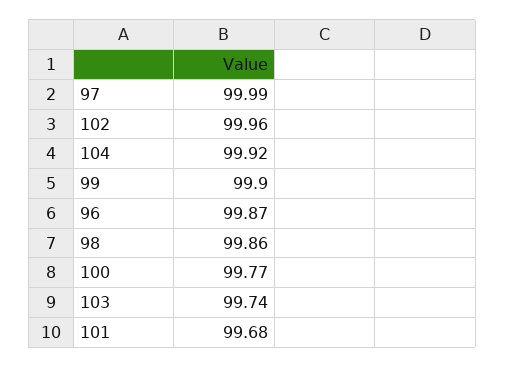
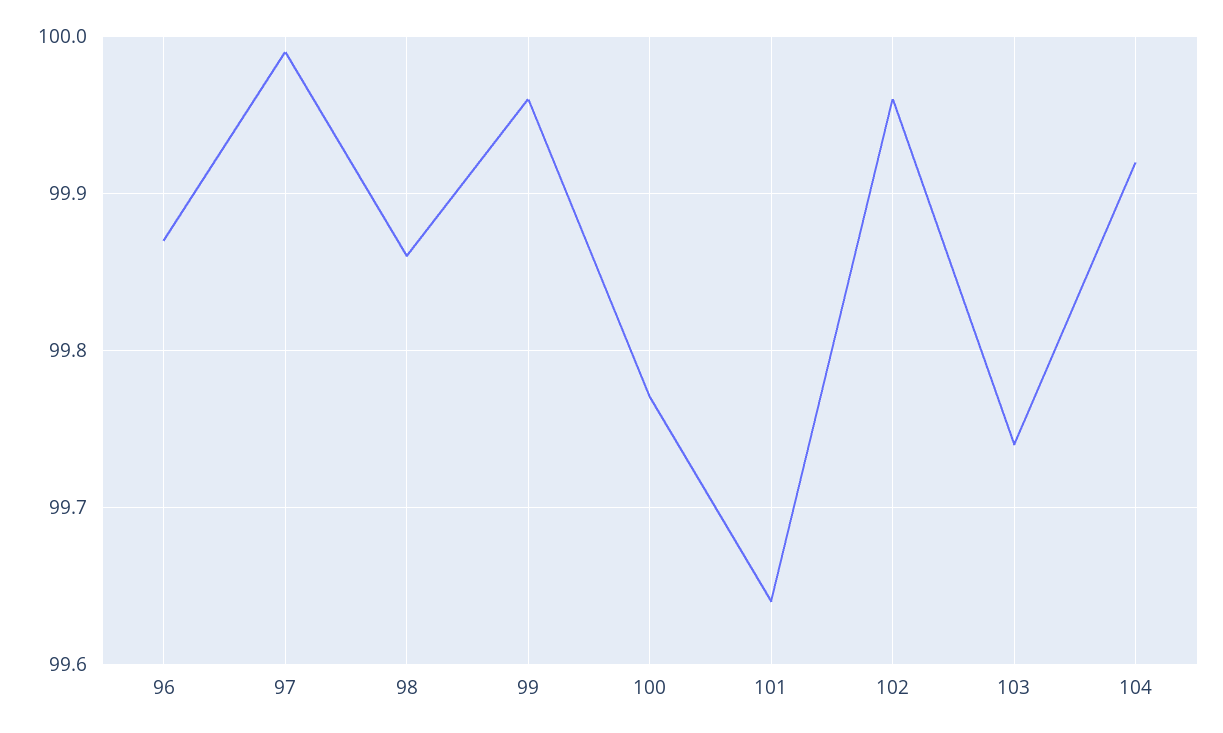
99: 99.9 -> 99.96
101: 99.68 -> 99.64

